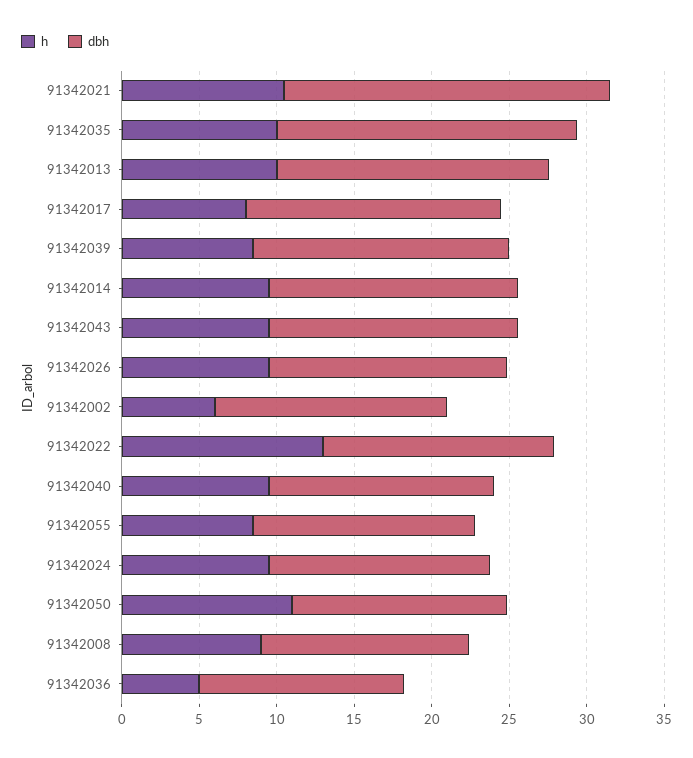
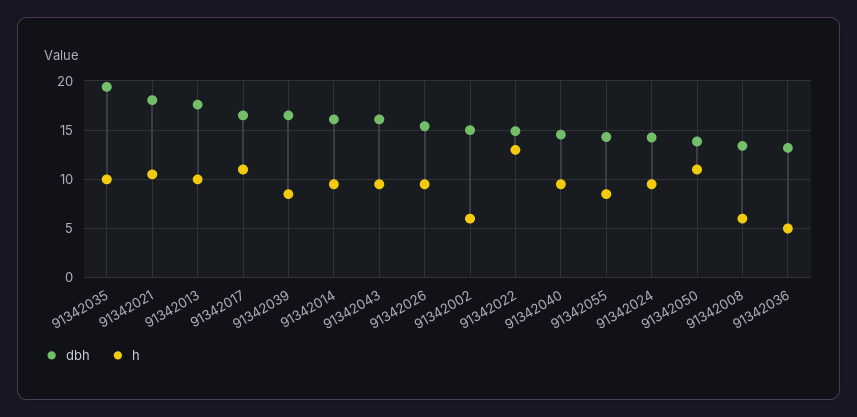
dbh, 91342021: 21 -> 18
h, 91342017: 8 -> 11
h, 91342008: 9 -> 6

